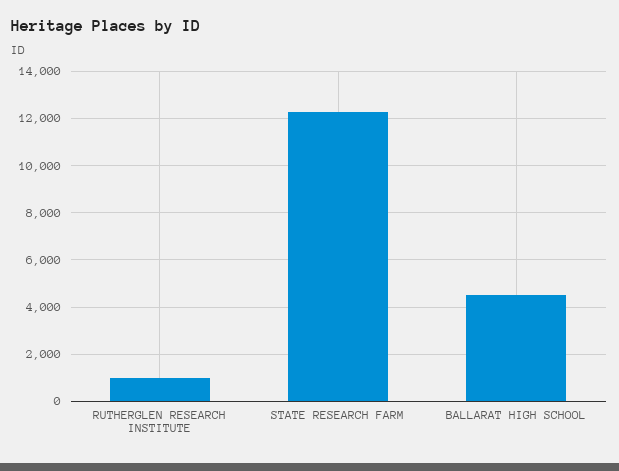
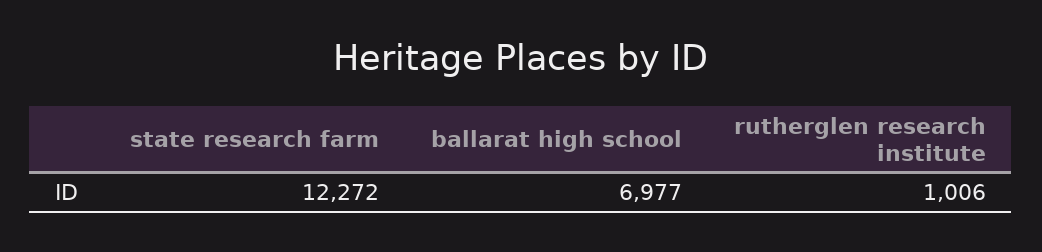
BALLARAT HIGH SCHOOL: 4500 -> 6977

